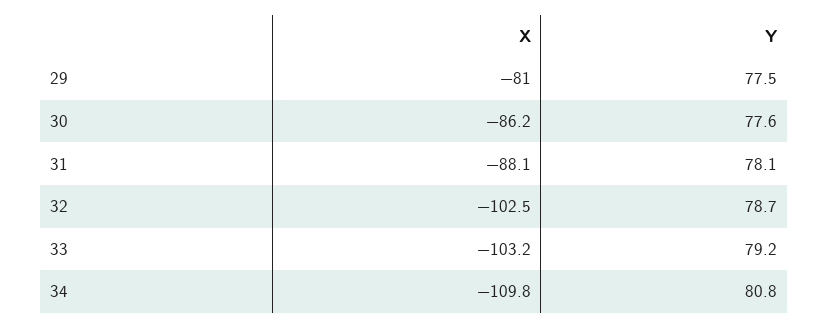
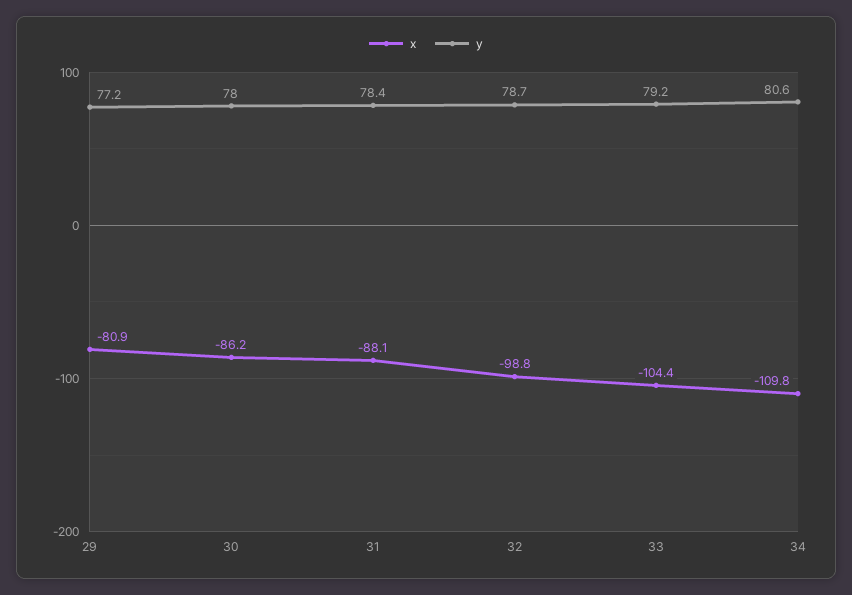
X, 29: -81 -> -80.9
Y, 29: 77.5 -> 77.2
Y, 30: 77.6 -> 78
Y, 31: 78.1 -> 78.4
X, 32: -102.5 -> -98.8
X, 33: -103.2 -> -104.4
Y, 34: 80.8 -> 80.6

